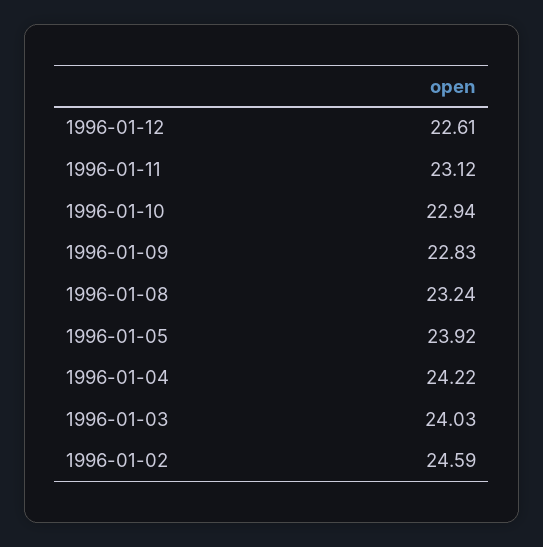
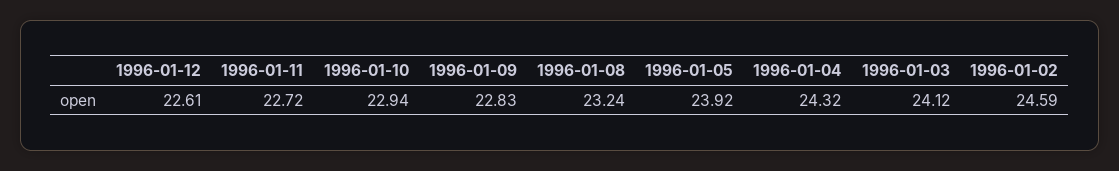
1996-01-11: 23.12 -> 22.72
1996-01-04: 24.22 -> 24.32
1996-01-03: 24.03 -> 24.12

